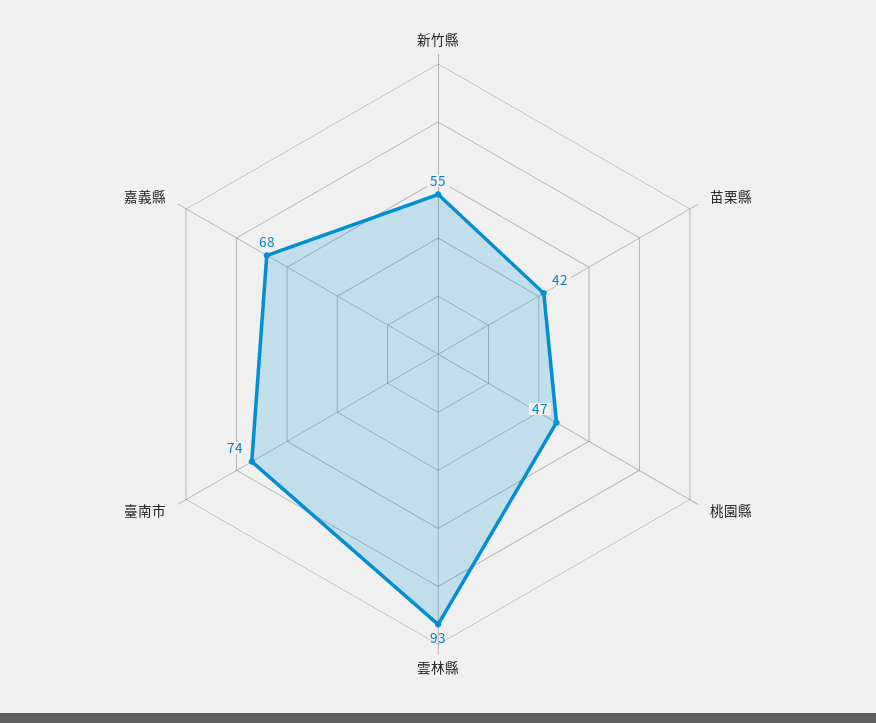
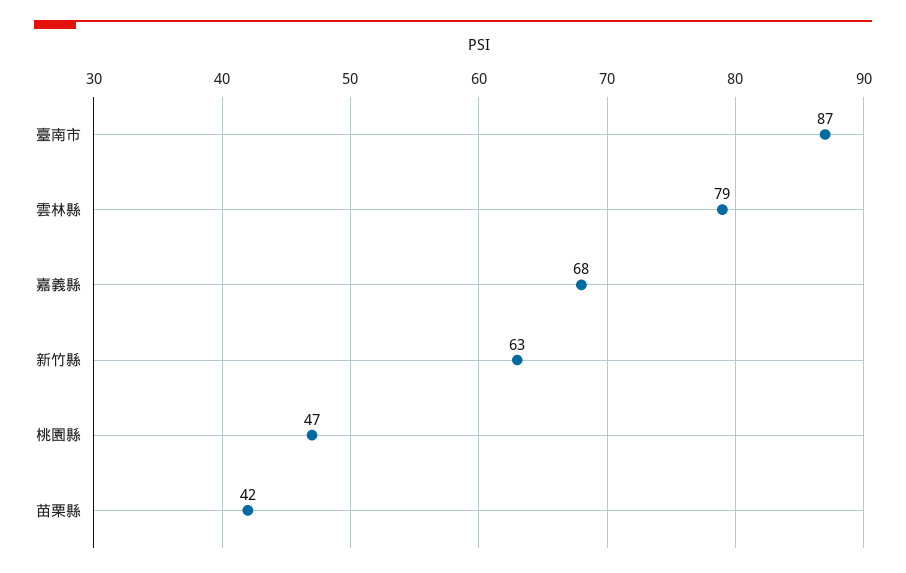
新竹縣: 55 -> 63
雲林縣: 93 -> 79
臺南市: 74 -> 87

